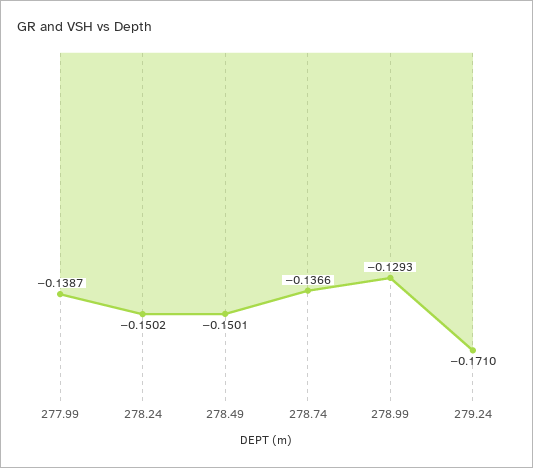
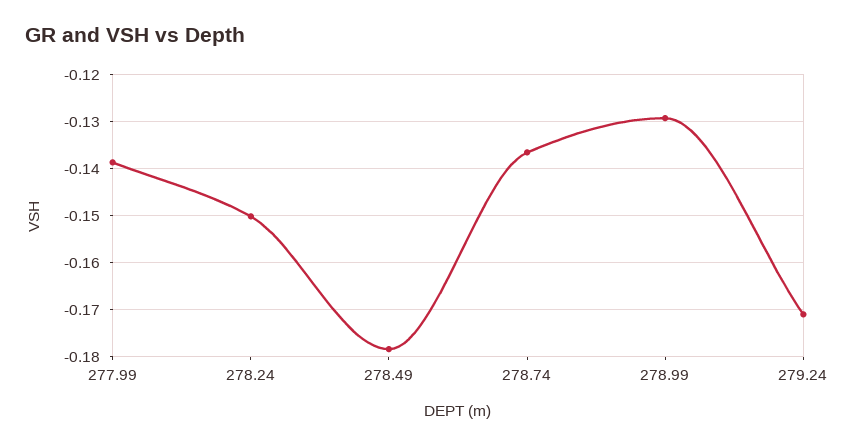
278.49: -0.1501 -> -0.178

